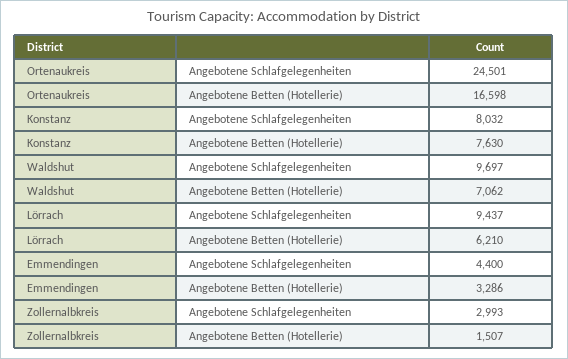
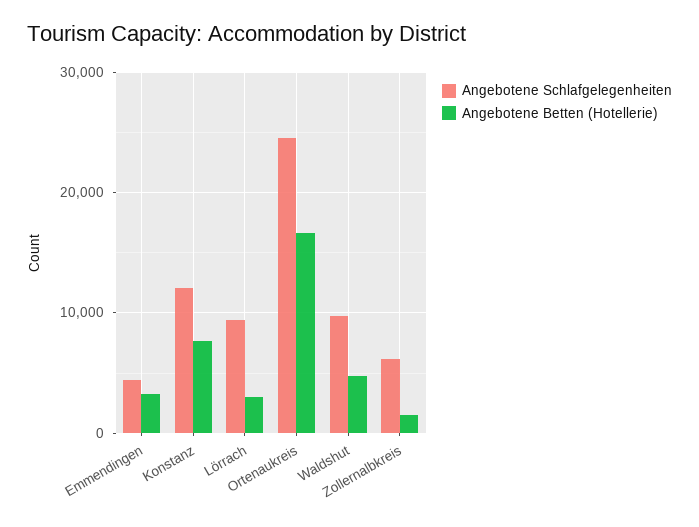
Angebotene Schlafgelegenheiten, Konstanz: 8032 -> 12000
Angebotene Betten (Hotellerie), Waldshut: 7062 -> 5000
Angebotene Betten (Hotellerie), Lörrach: 6210 -> 3000
Angebotene Schlafgelegenheiten, Zollernalbkreis: 2993 -> 6000

